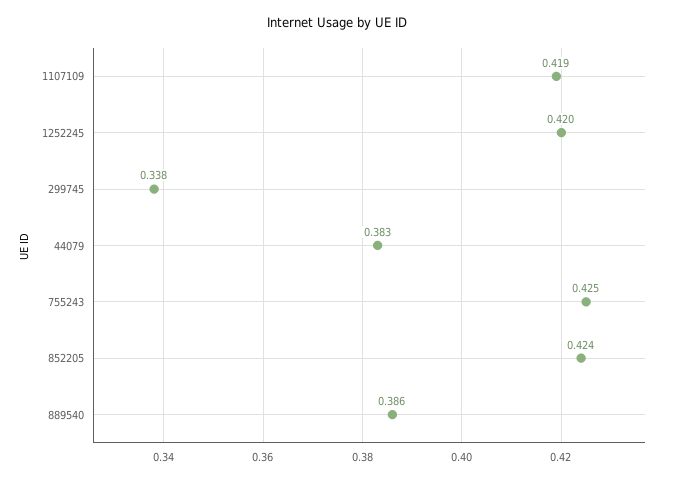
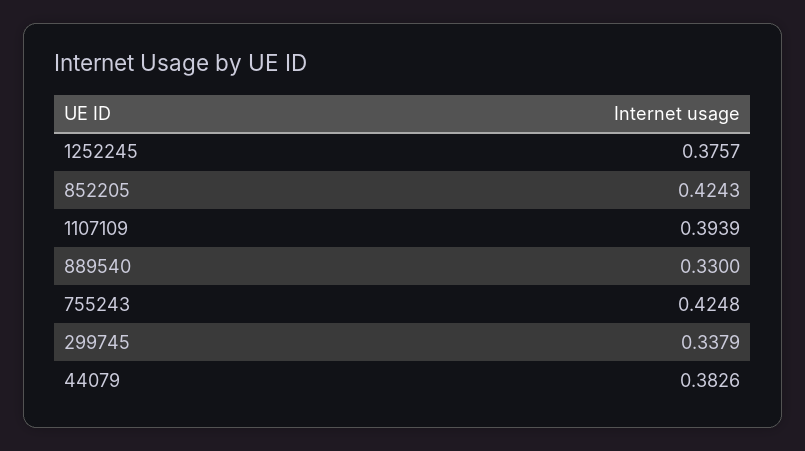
1107109: 0.419 -> 0.3939
1252245: 0.42 -> 0.3757
889540: 0.386 -> 0.33

